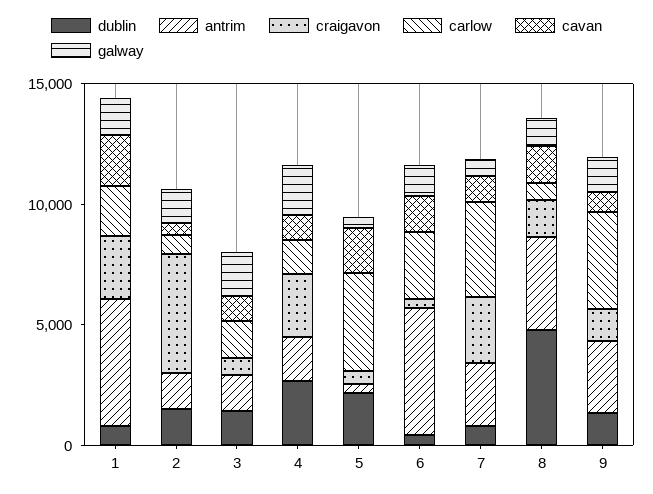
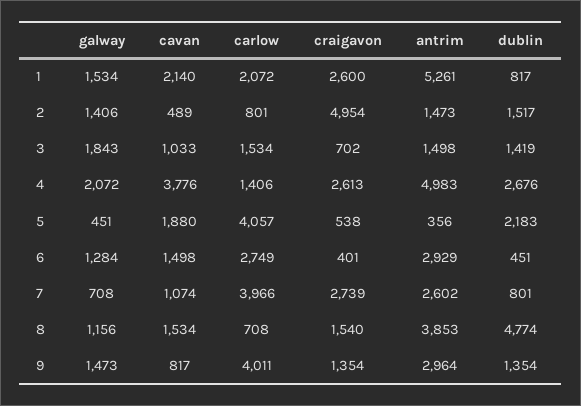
antrim, 4: 2000 -> 4983
cavan, 4: 1000 -> 3776
antrim, 6: 5000 -> 2929

